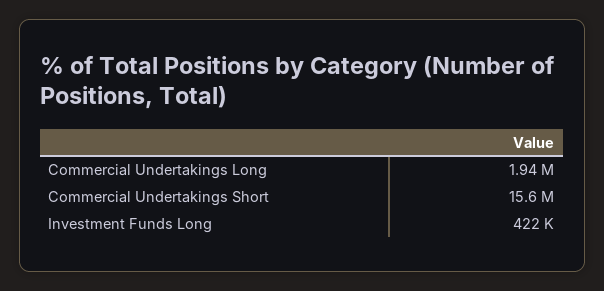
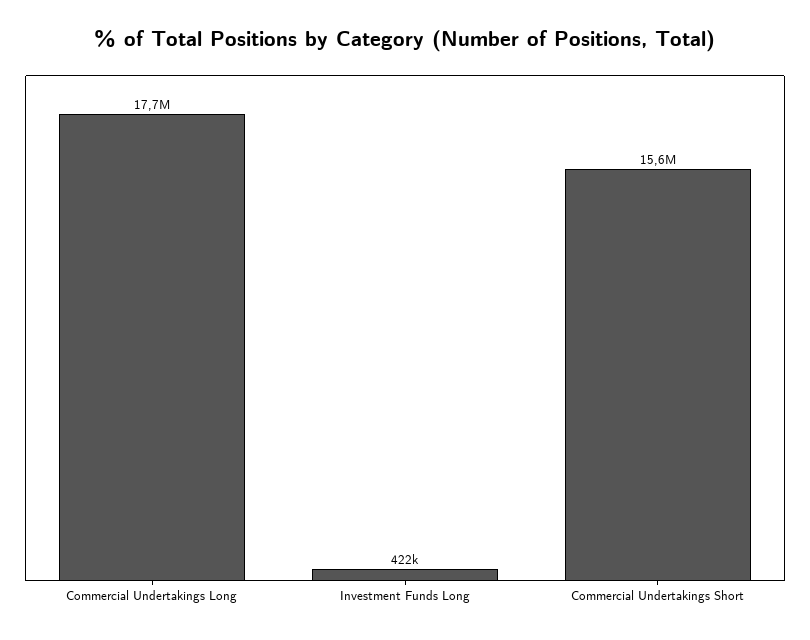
Commercial Undertakings Long: 1940000 -> 17700000

